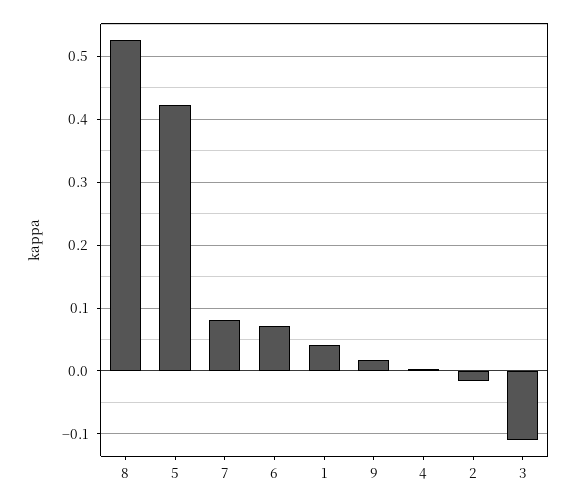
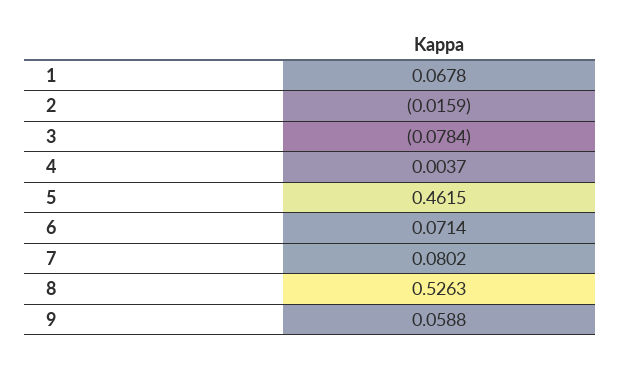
5: 0.42 -> 0.4615
1: 0.04 -> 0.0678
9: 0.02 -> 0.0588
3: -0.11 -> -0.0784

